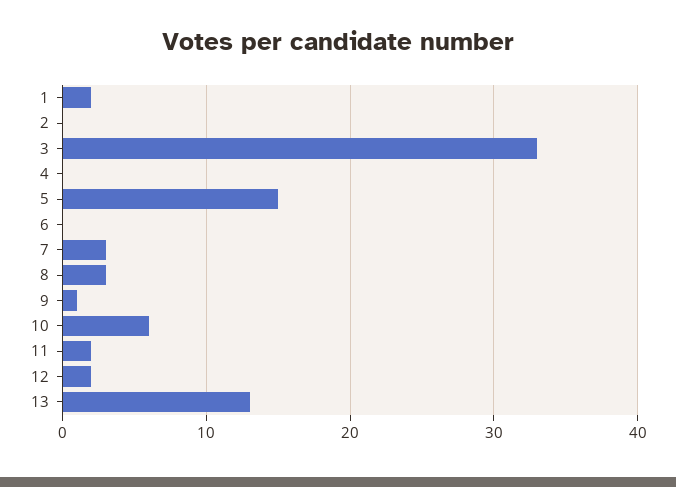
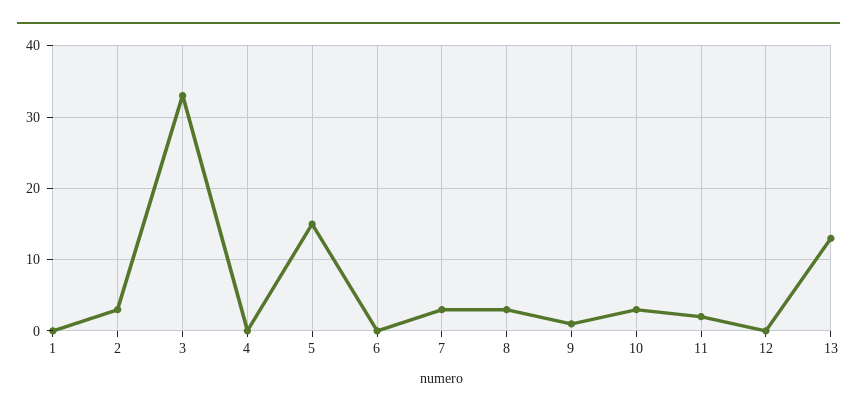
1: 2 -> 0
2: 0 -> 3
10: 6 -> 3
12: 2 -> 0

